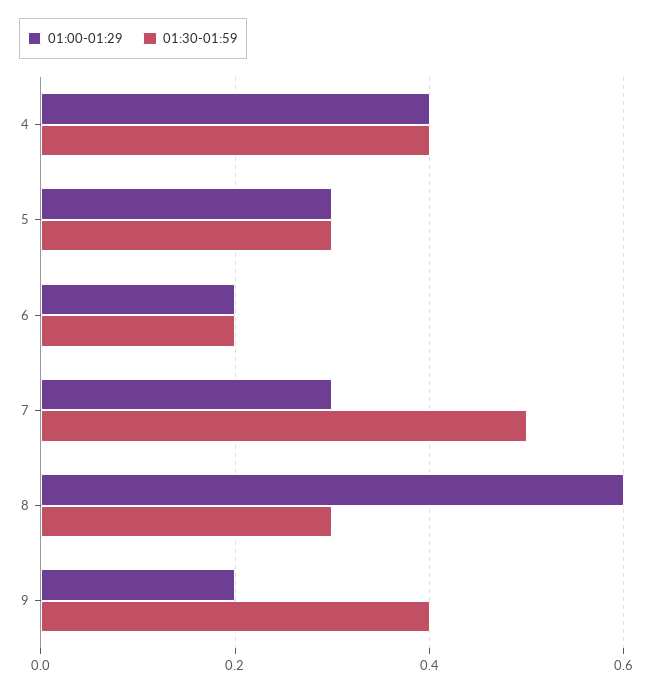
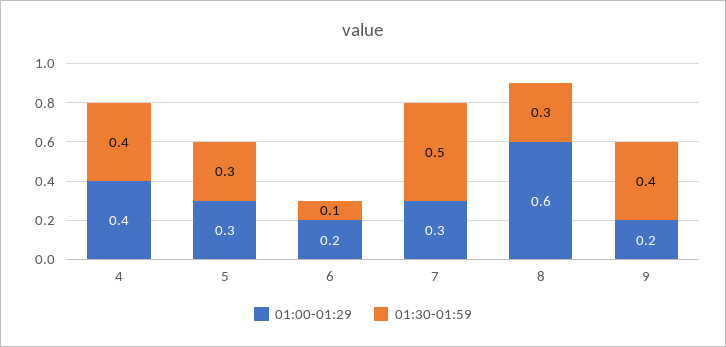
01:30-01:59, 6: 0.2 -> 0.1

